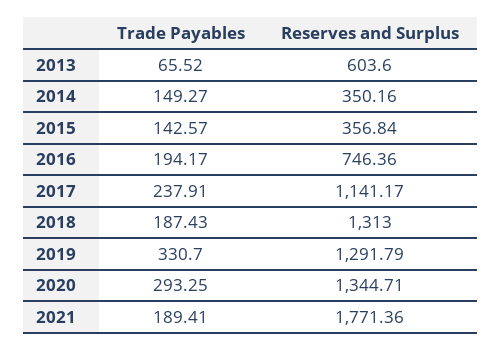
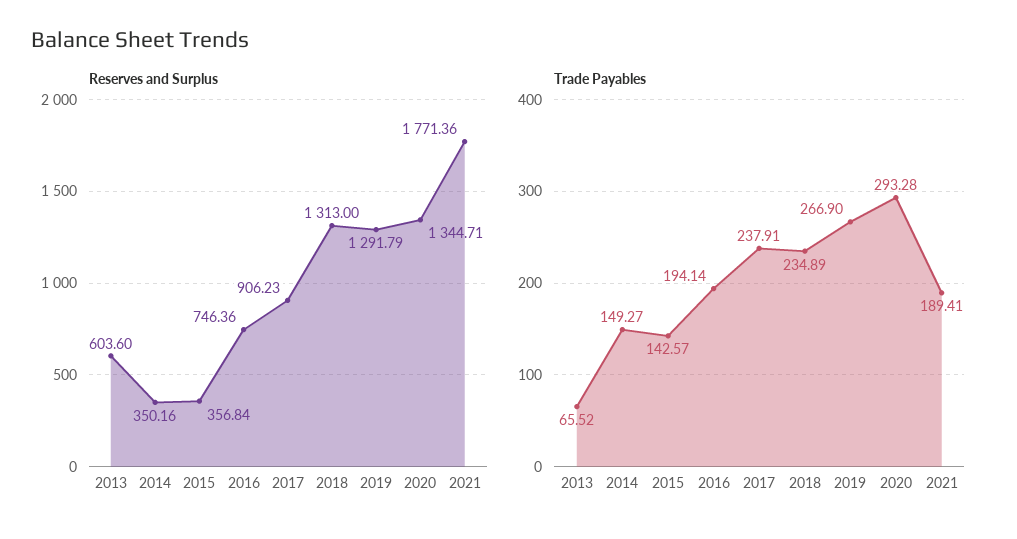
Trade Payables, 2016: 194.17 -> 194.14
Reserves and Surplus, 2017: 1141.17 -> 906.23
Trade Payables, 2018: 187.43 -> 234.89
Trade Payables, 2019: 330.7 -> 266.9
Trade Payables, 2020: 293.25 -> 293.28

